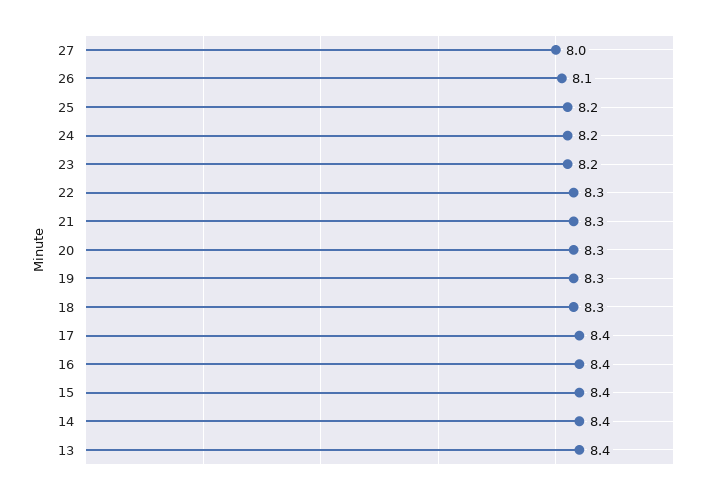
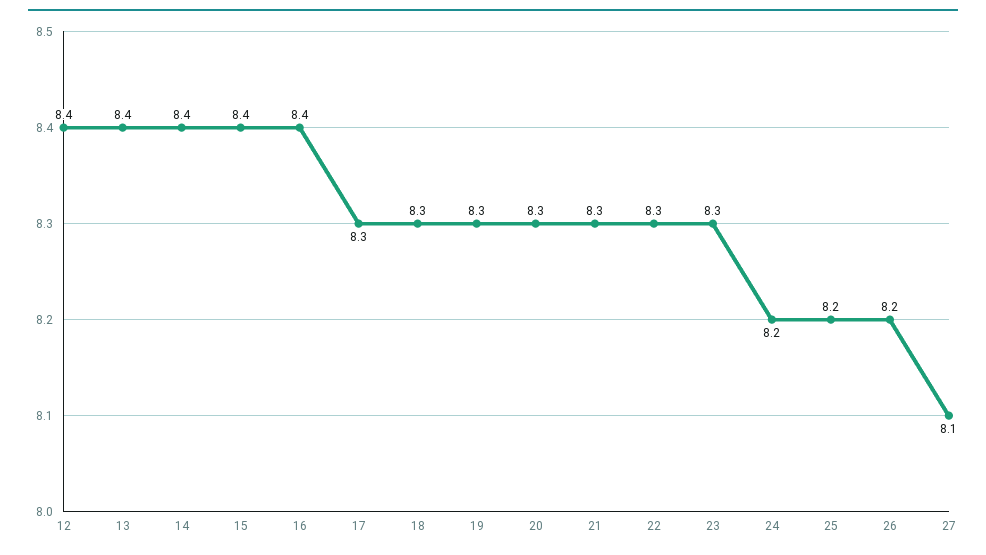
27: 8 -> 8.1
26: 8.1 -> 8.2
23: 8.2 -> 8.3
17: 8.4 -> 8.3
12: none -> 8.4

